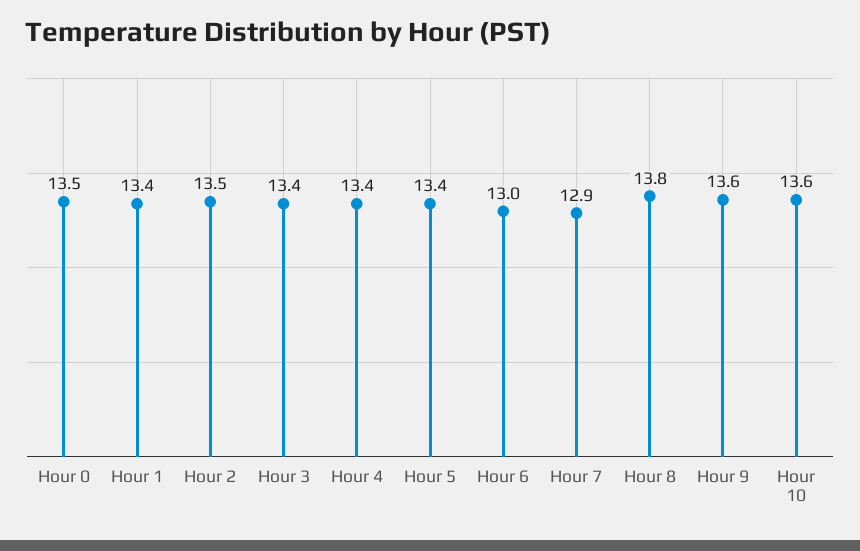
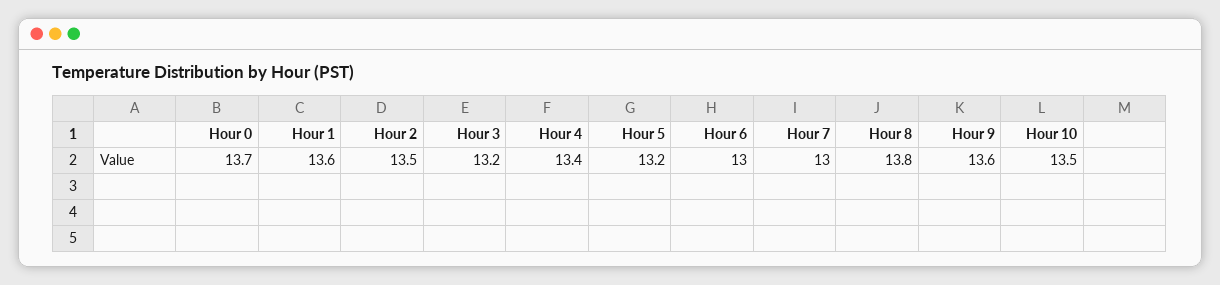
Hour 0: 13.5 -> 13.7
Hour 1: 13.4 -> 13.6
Hour 3: 13.4 -> 13.2
Hour 5: 13.4 -> 13.2
Hour 7: 12.9 -> 13
Hour 10: 13.6 -> 13.5

